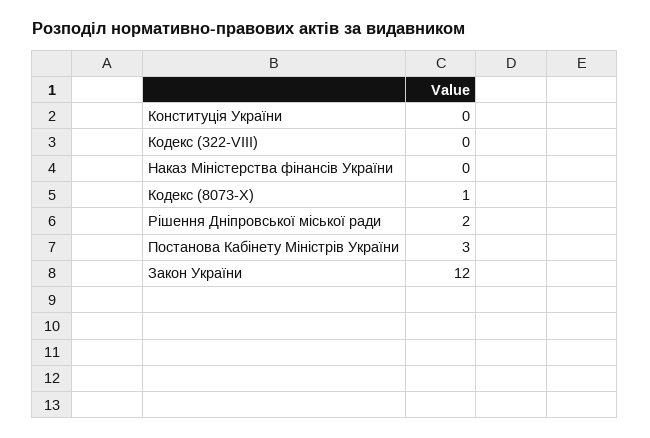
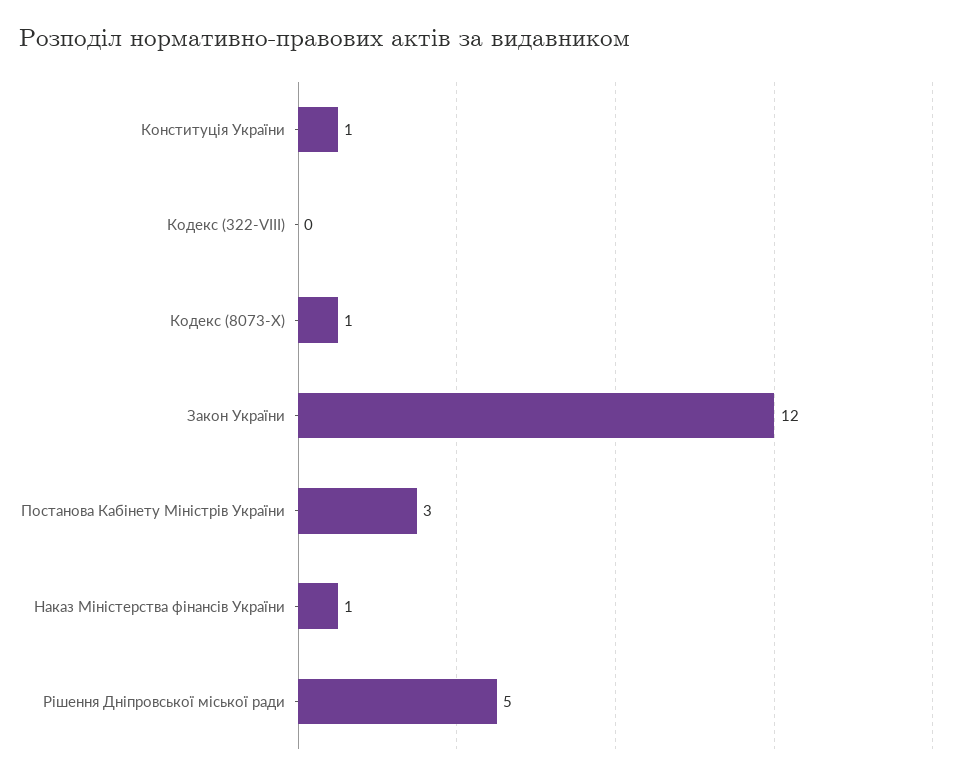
Конституція України: 0 -> 1
Наказ Міністерства фінансів України: 0 -> 1
Рішення Дніпровської міської ради: 2 -> 5

